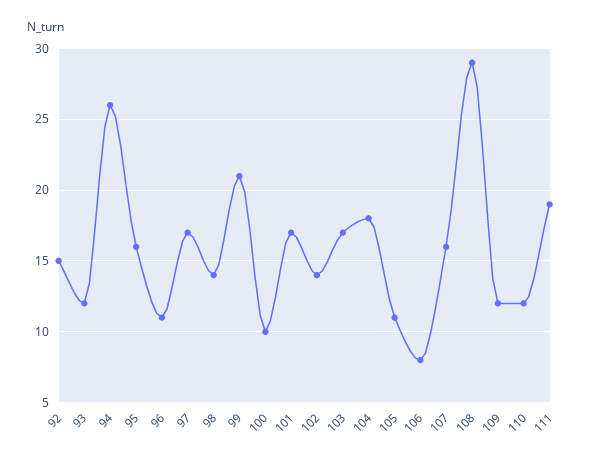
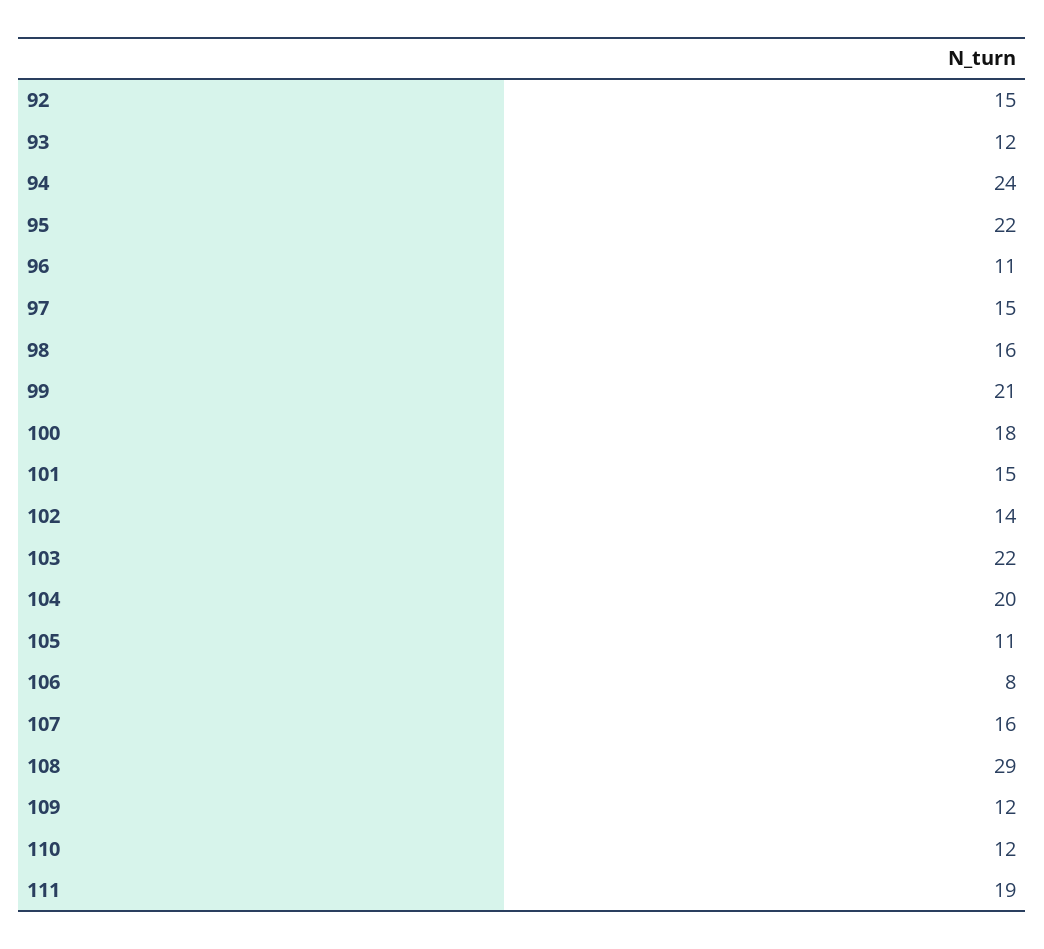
94: 26 -> 24
95: 16 -> 22
97: 17 -> 15
98: 14 -> 16
100: 10 -> 18
101: 17 -> 15
103: 17 -> 22
104: 18 -> 20

